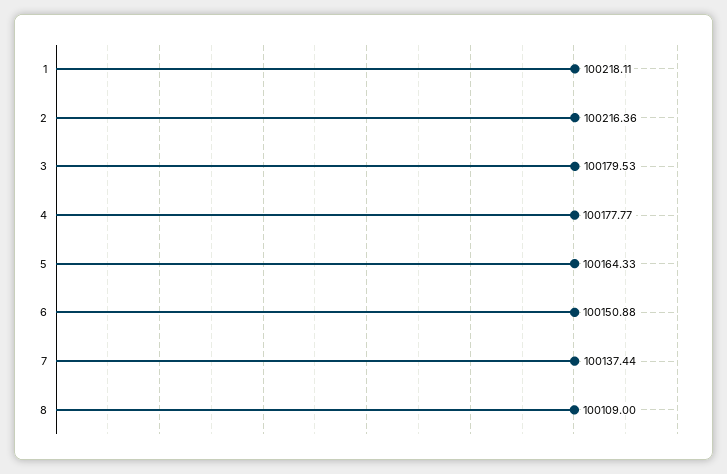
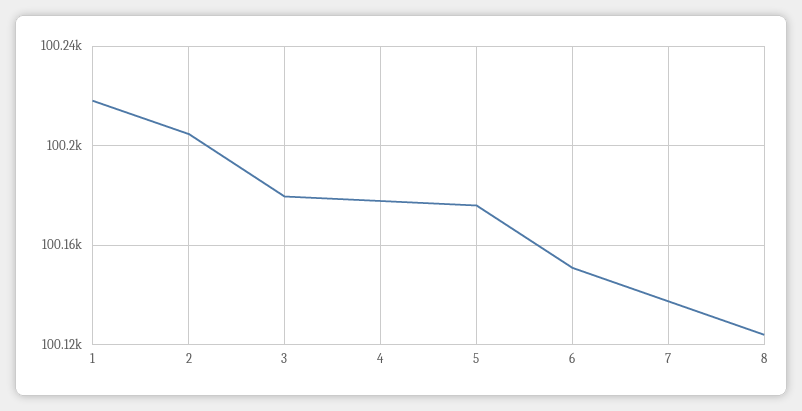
2: 100216.36 -> 100205
5: 100164.33 -> 100175
8: 100109 -> 100125

